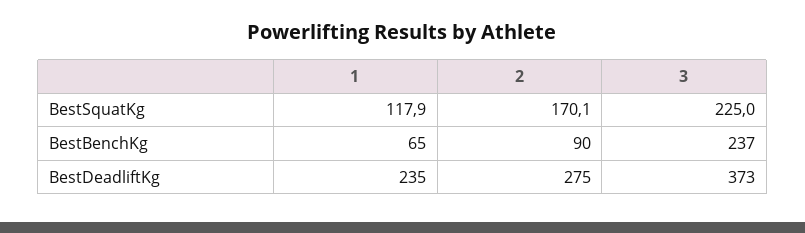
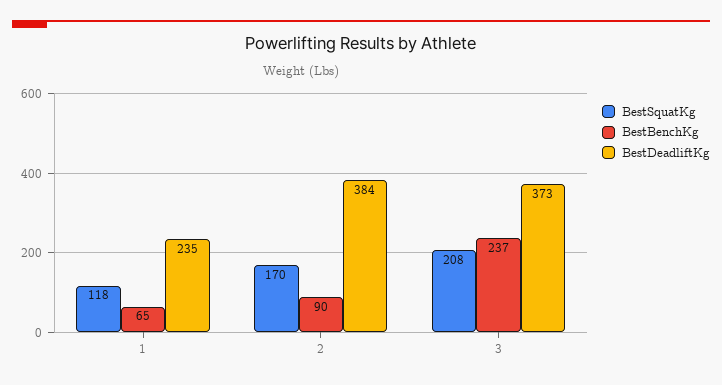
BestSquatKg, 3: 225 -> 208
BestDeadliftKg, 2: 275 -> 384

